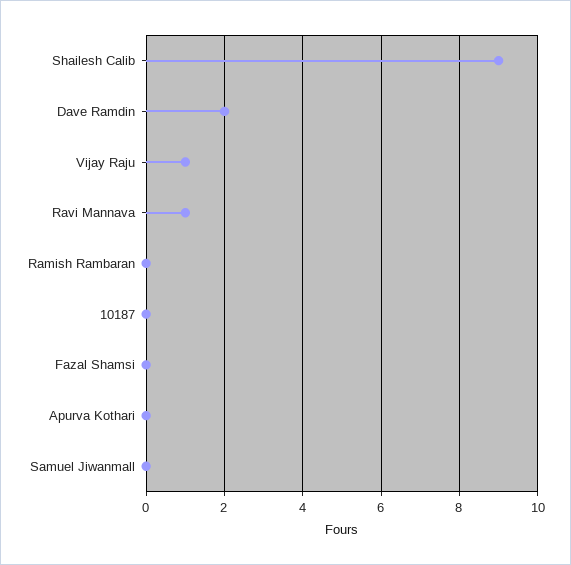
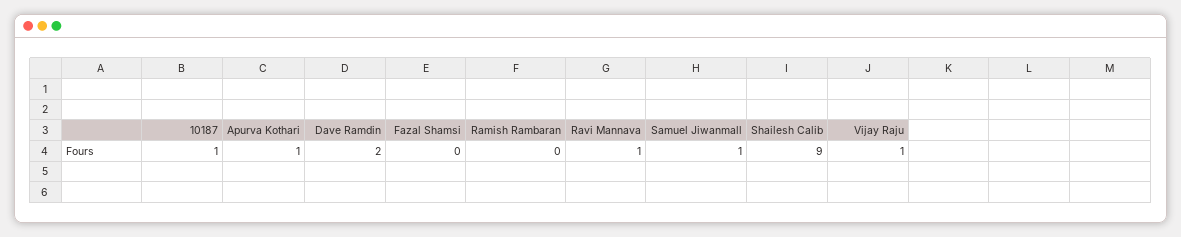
10187: 0 -> 1
Apurva Kothari: 0 -> 1
Samuel Jiwanmall: 0 -> 1

